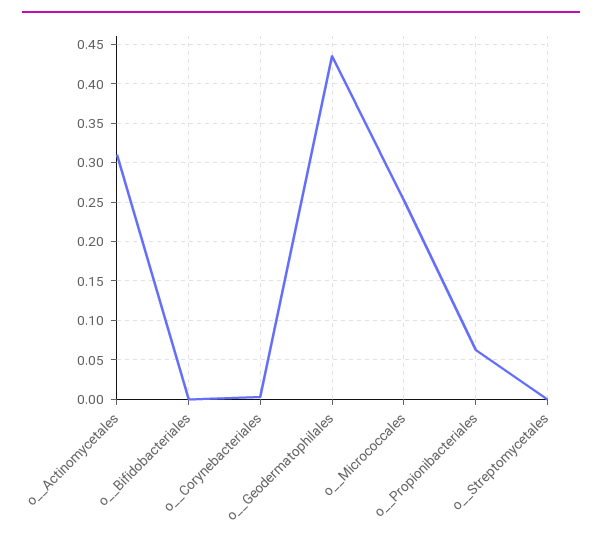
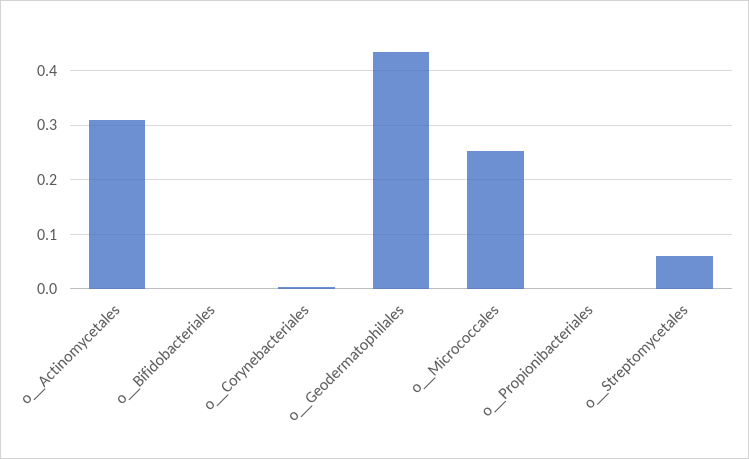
o__Propionibacteriales: 0.06 -> 0
o__Streptomycetales: 0 -> 0.06

